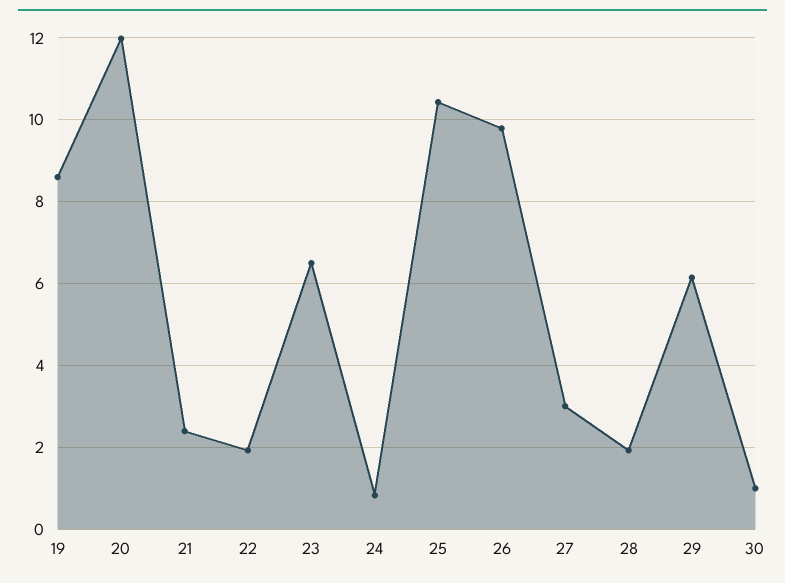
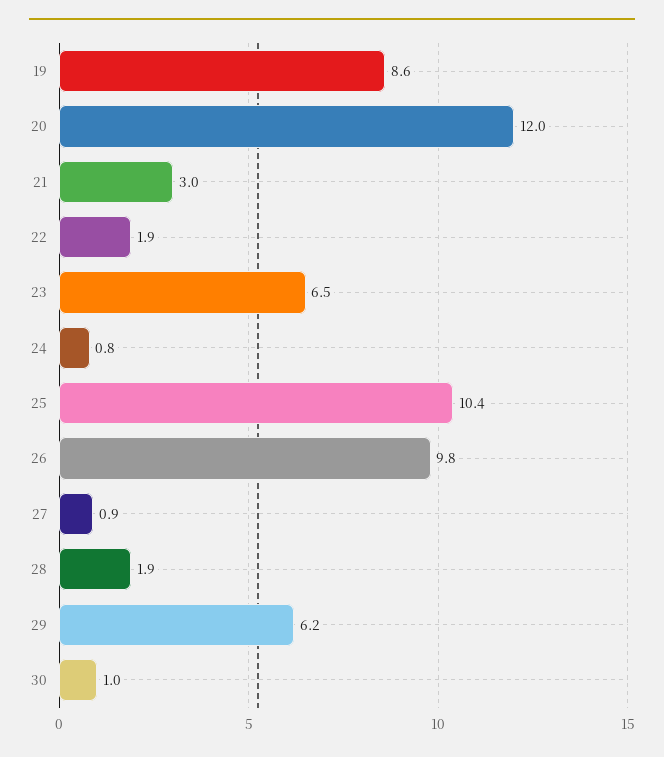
21: 2.4 -> 3
27: 3 -> 0.9

